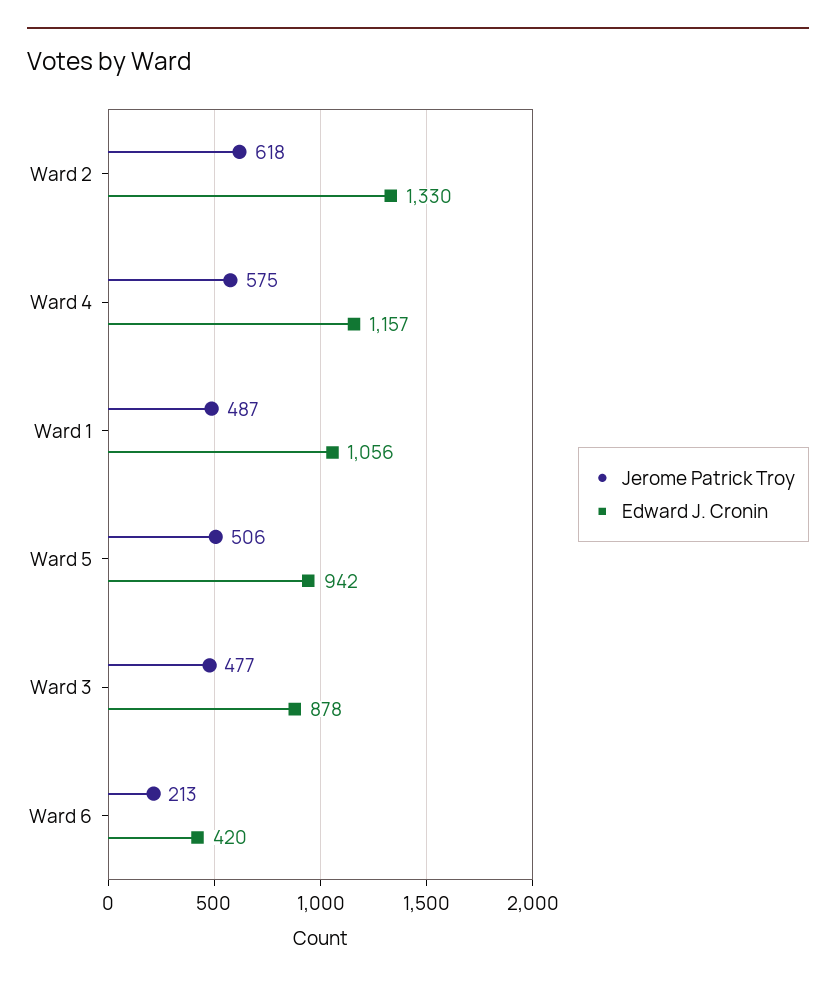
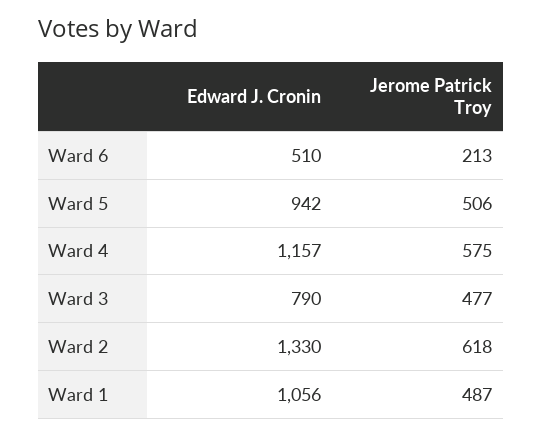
Edward J. Cronin, Ward 3: 878 -> 790
Edward J. Cronin, Ward 6: 420 -> 510

